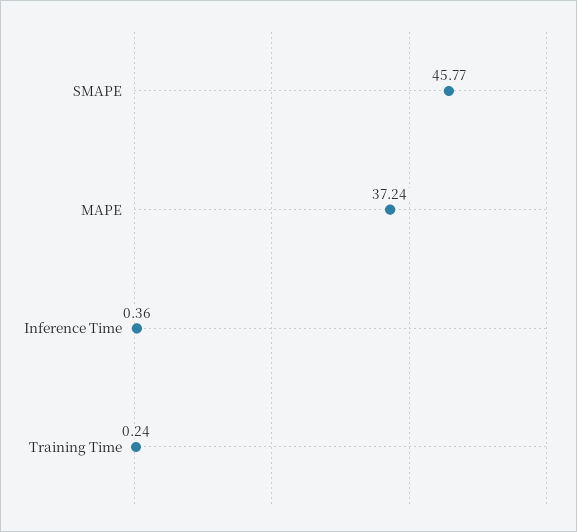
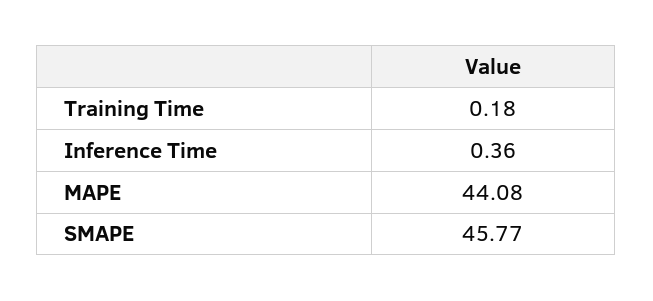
MAPE: 37.24 -> 44.08
Training Time: 0.24 -> 0.18

